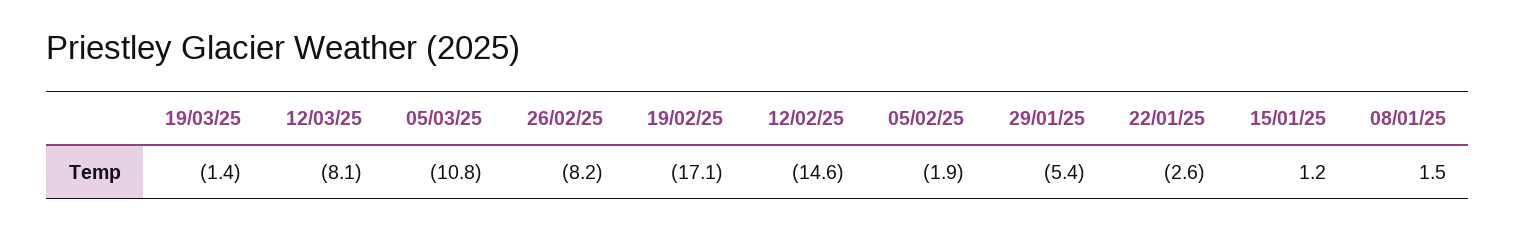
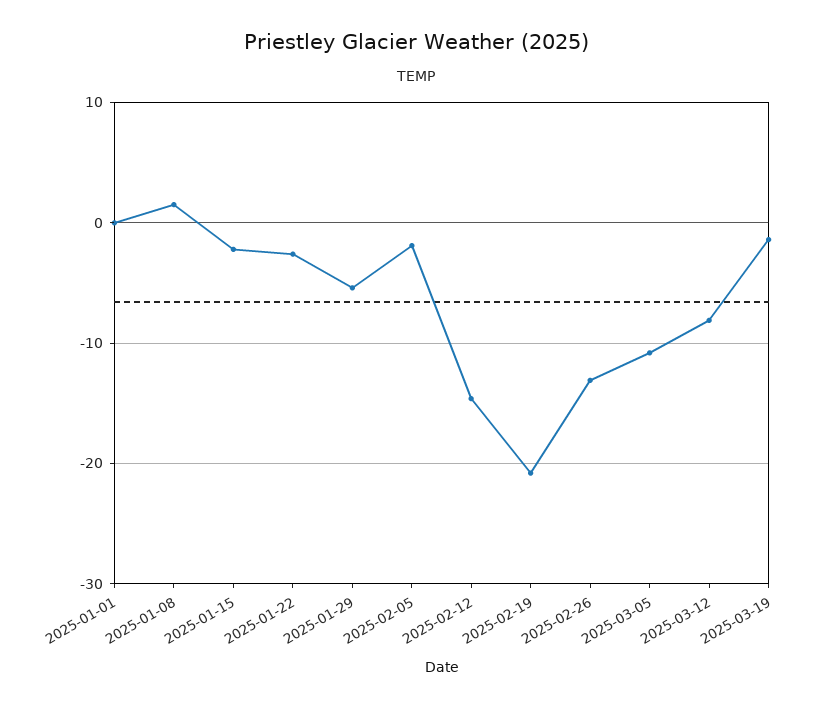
26/02/25: -8.2 -> -13
19/02/25: -17.1 -> -21
15/01/25: 1.2 -> -2
2025-01-01: none -> 0

